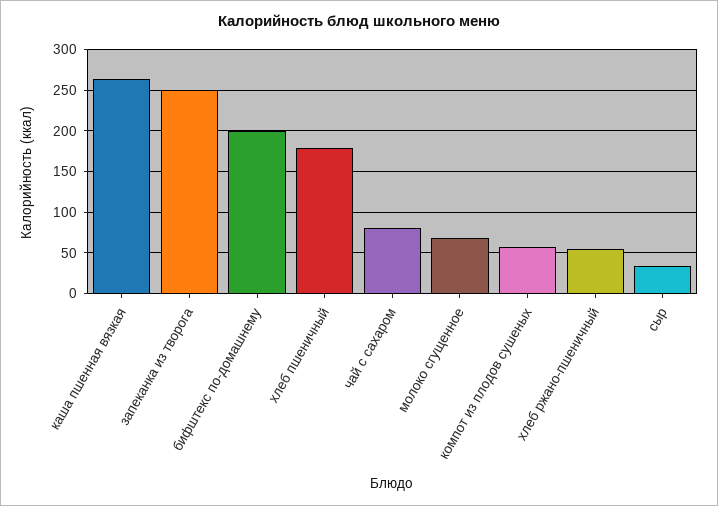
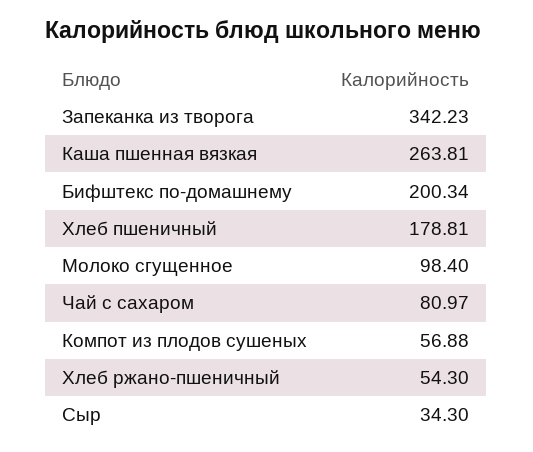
запеканка из творога: 250 -> 342.23
молоко сгущенное: 70 -> 98.4

